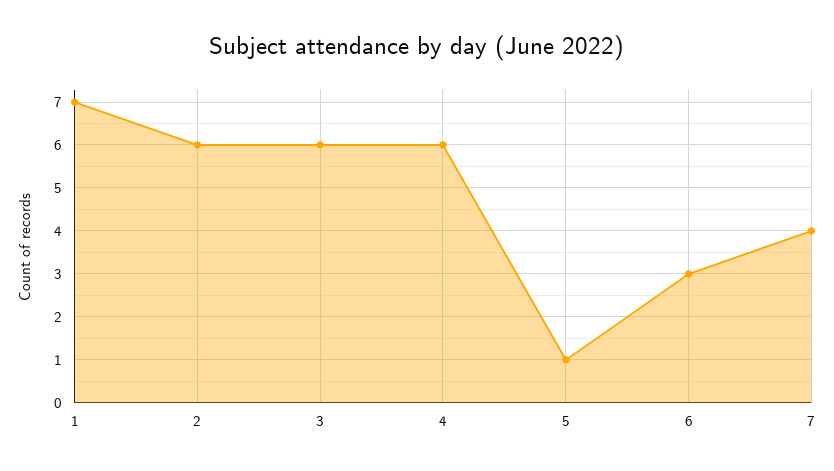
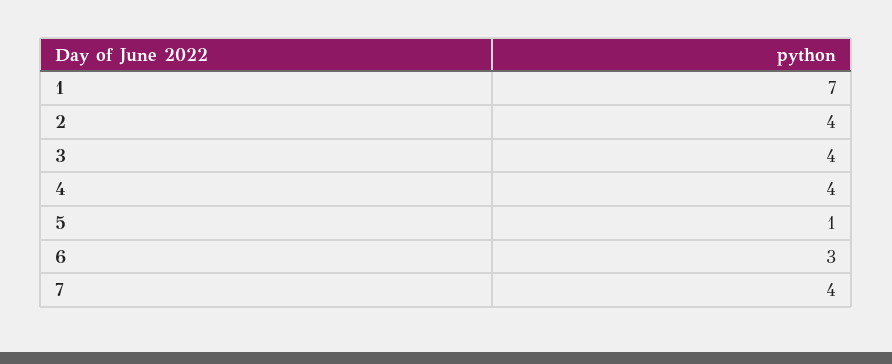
2: 6 -> 4
3: 6 -> 4
4: 6 -> 4

